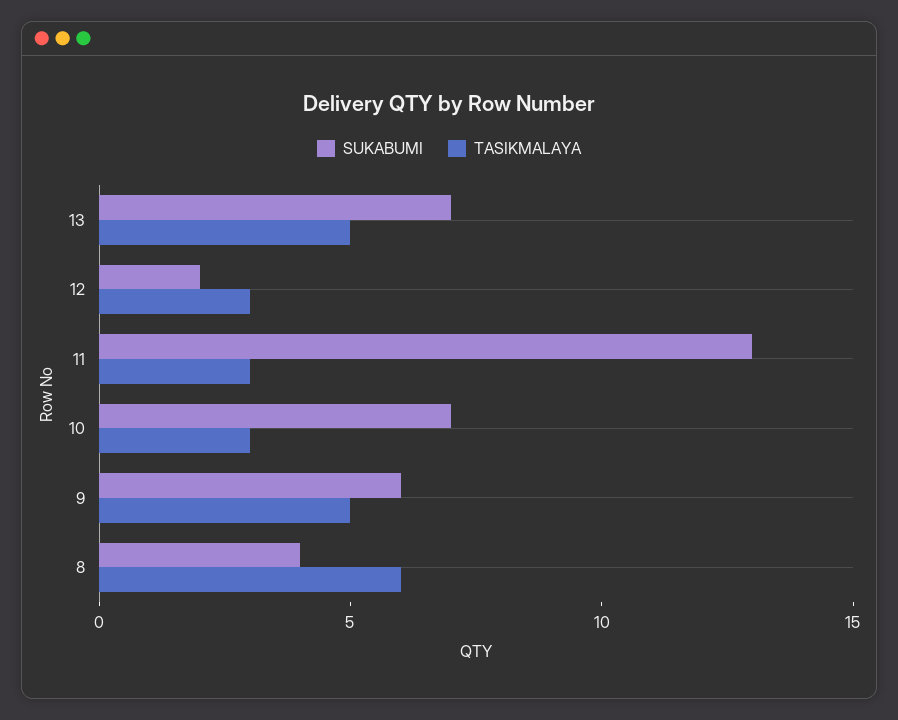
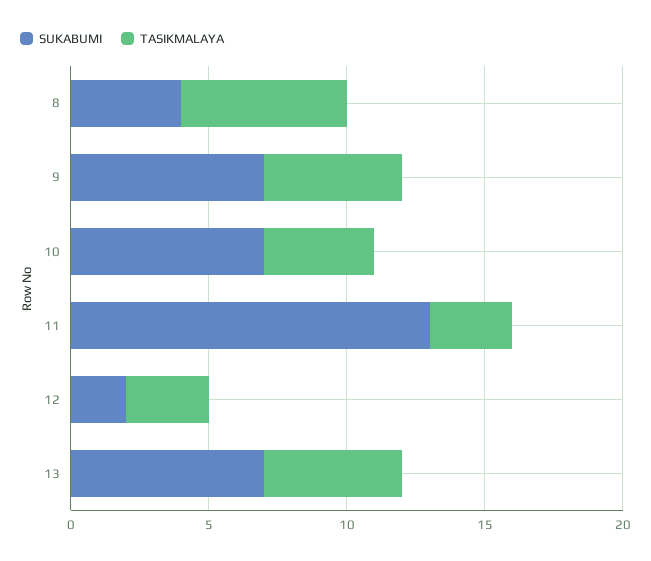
TASIKMALAYA, 10: 3 -> 4
SUKABUMI, 9: 6 -> 7

